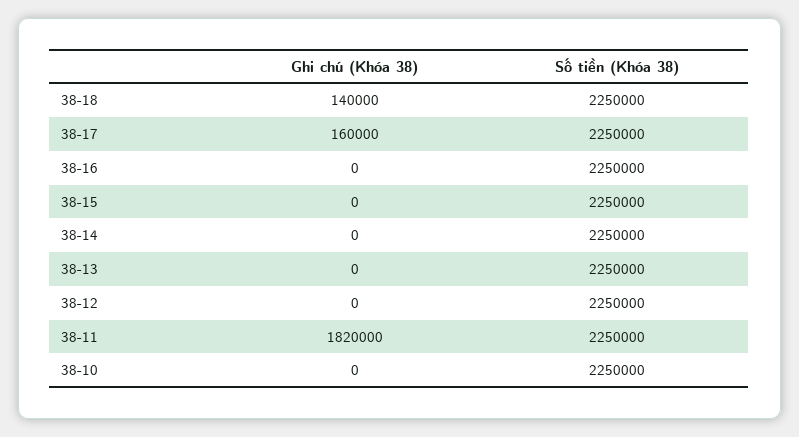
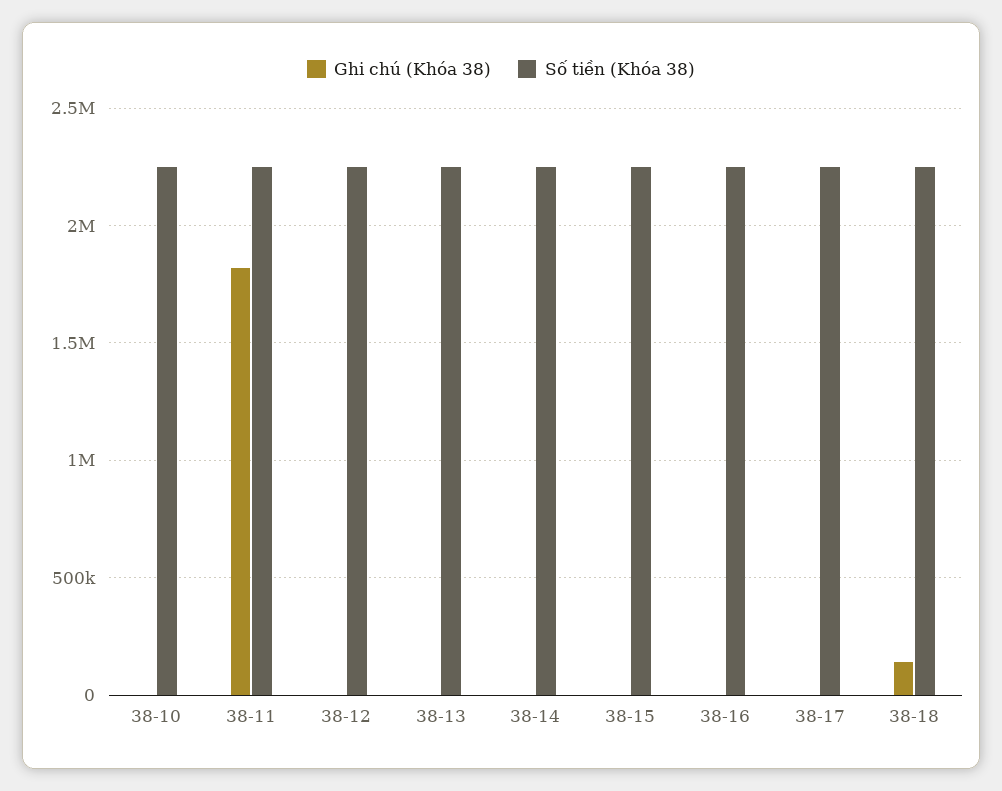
Ghi chú (Khóa 38), 38-17: 160000 -> 0

